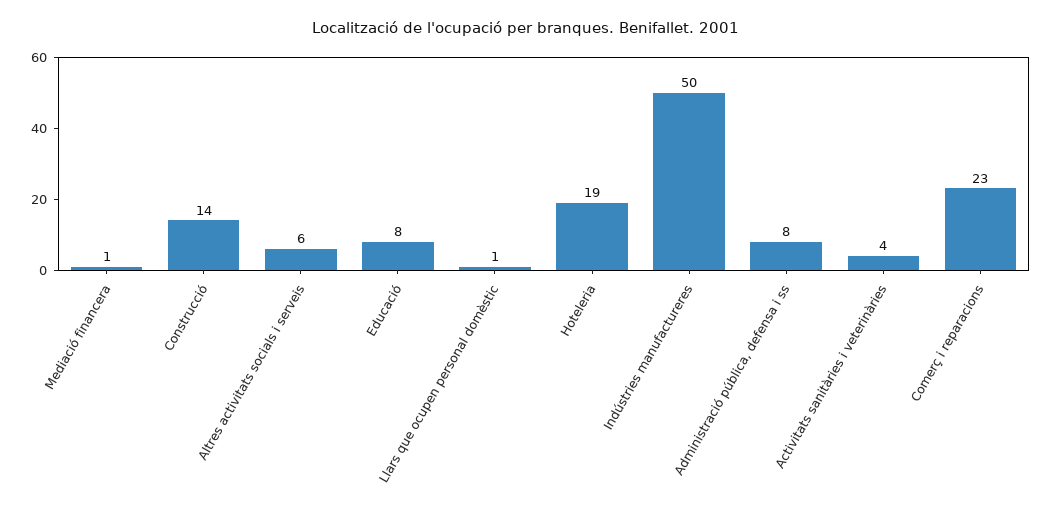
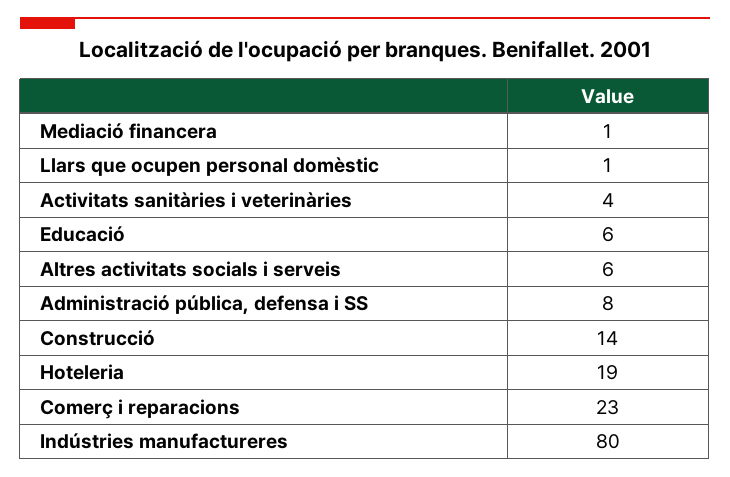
Educació: 8 -> 6
Indústries manufactureres: 50 -> 80

